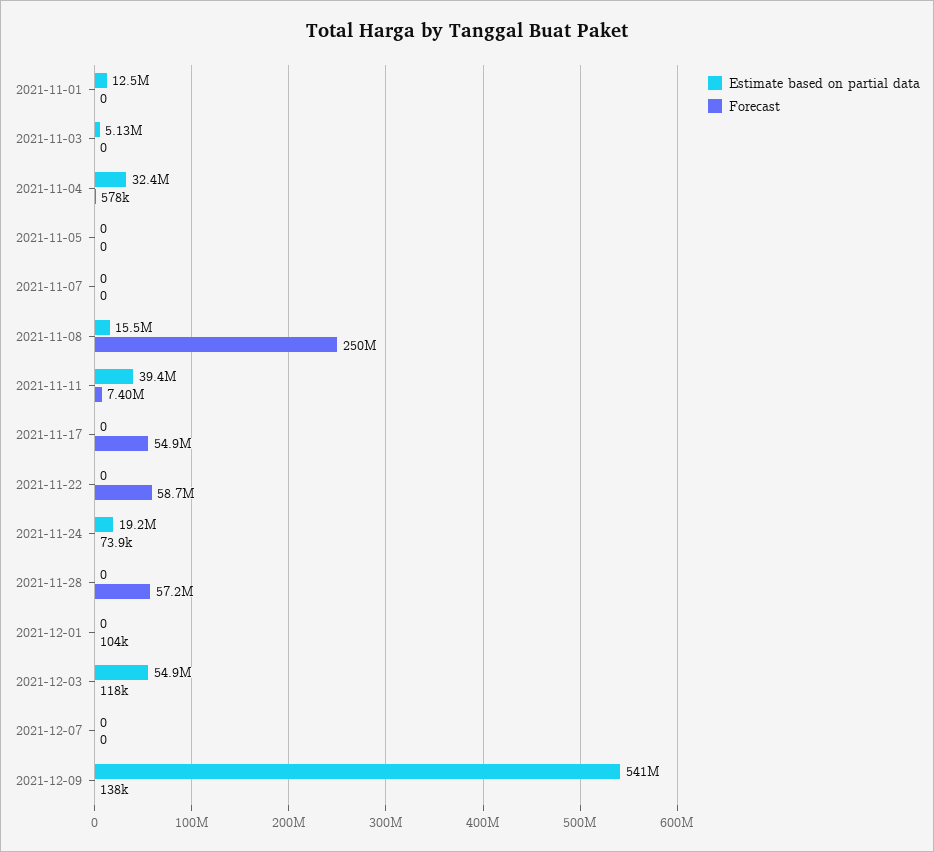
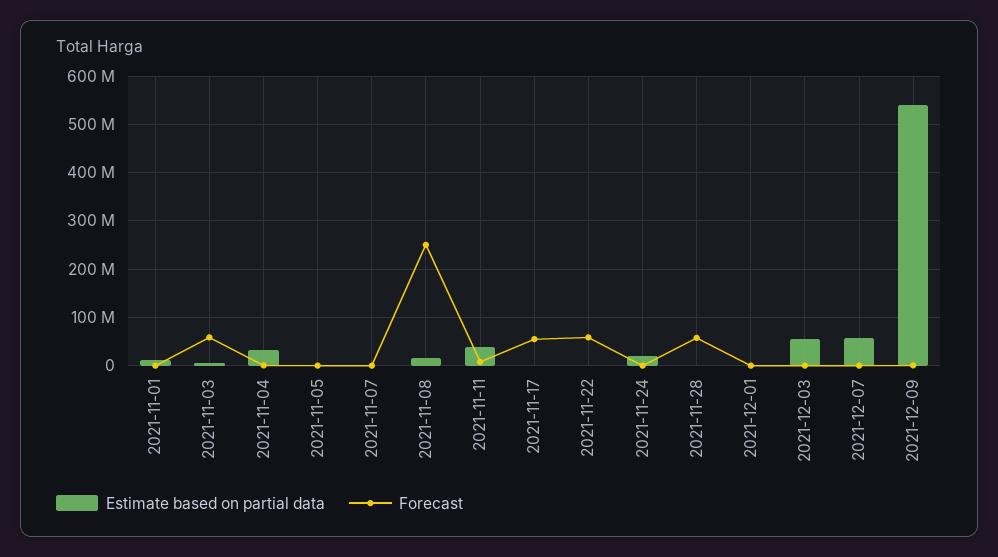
Forecast, 2021-11-03: 0 -> 60000000
Estimate based on partial data, 2021-12-07: 0 -> 60000000

